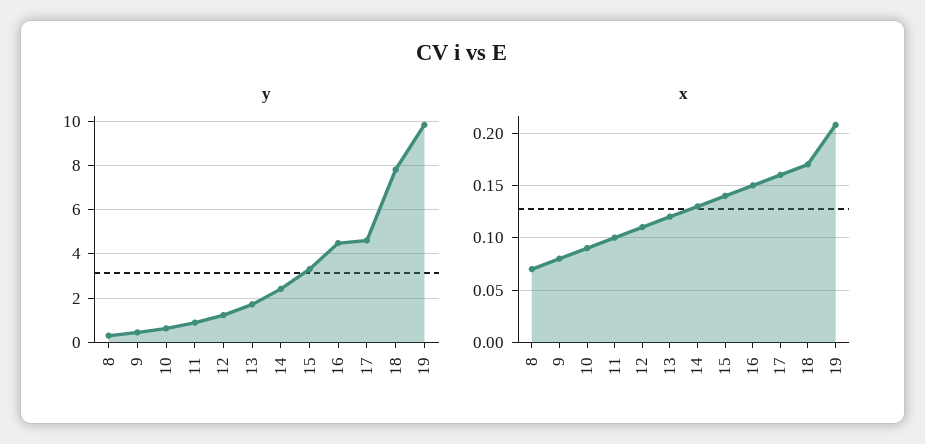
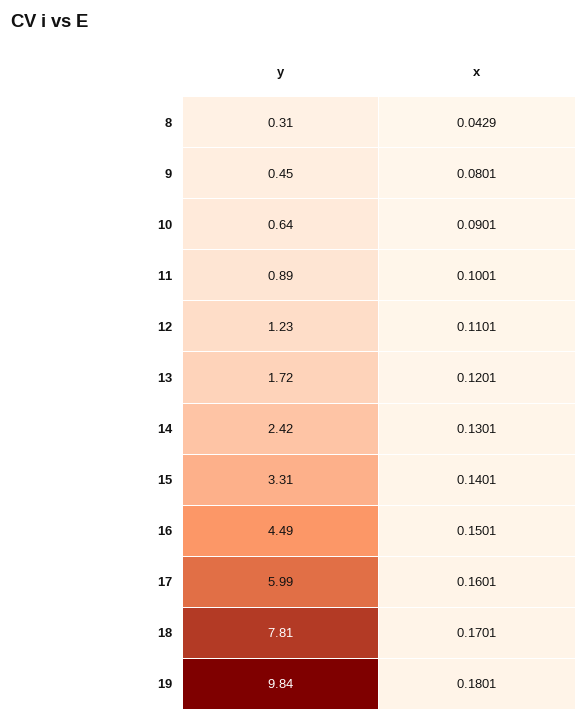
y, 17: 4.5 -> 5.99
x, 8: 0.07 -> 0.0429
x, 19: 0.21 -> 0.1801

